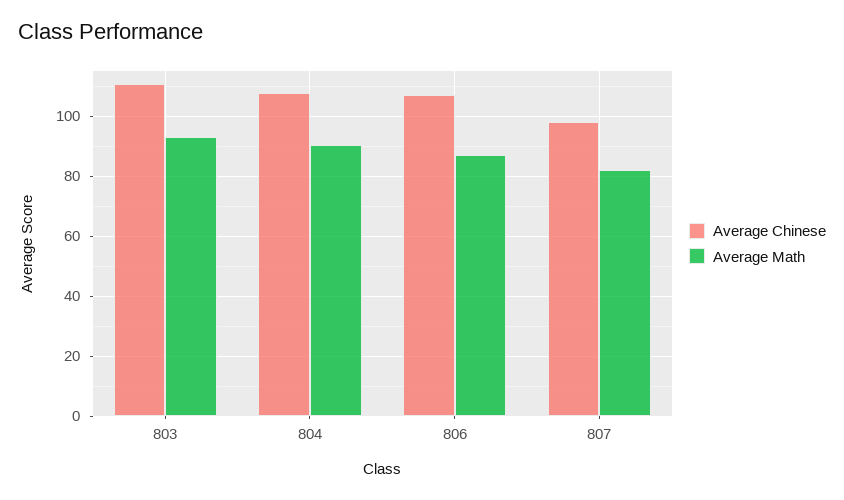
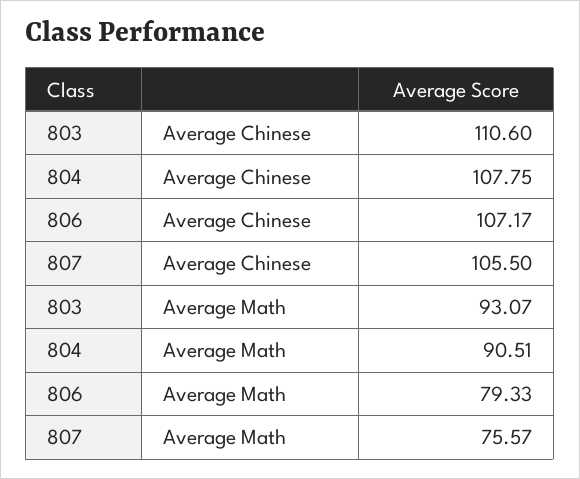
Average Math, 806: 87.5 -> 79.33
Average Chinese, 807: 97.5 -> 105.5
Average Math, 807: 82.5 -> 75.57

